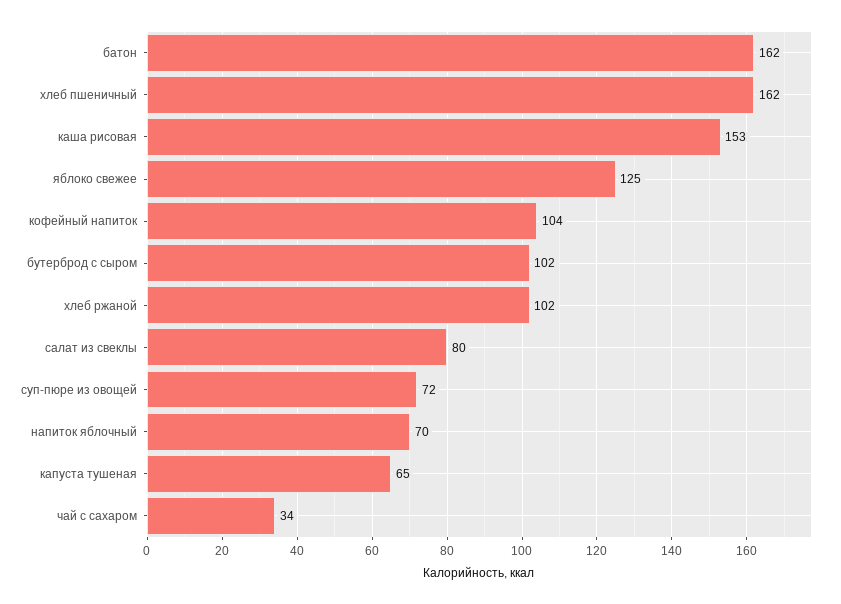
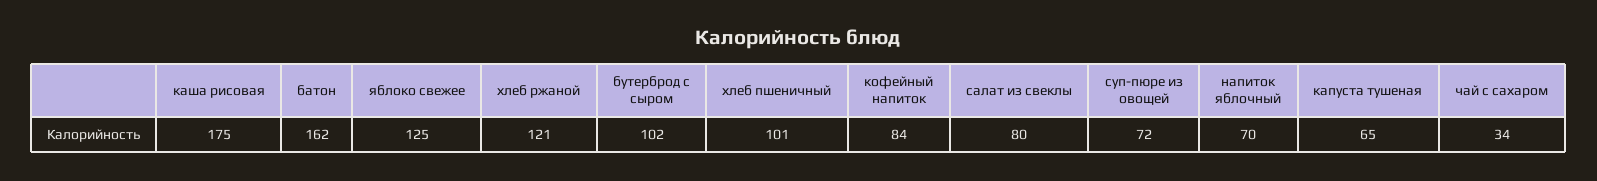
хлеб пшеничный: 162 -> 101
каша рисовая: 153 -> 175
кофейный напиток: 104 -> 84
хлеб ржаной: 102 -> 121

